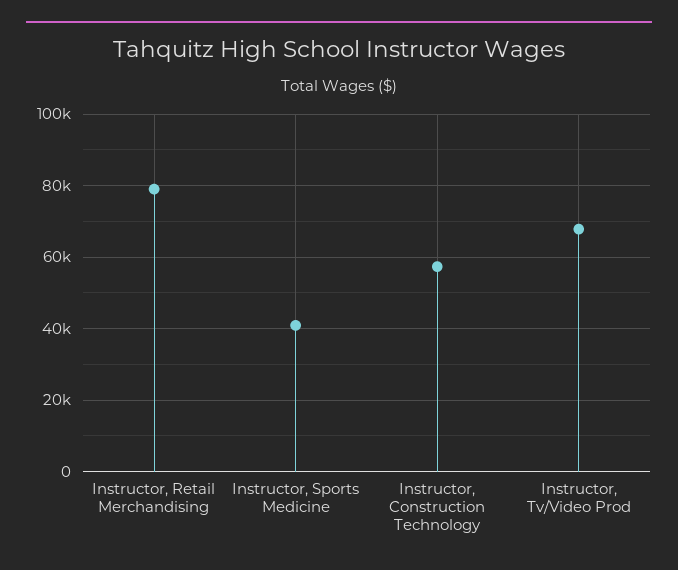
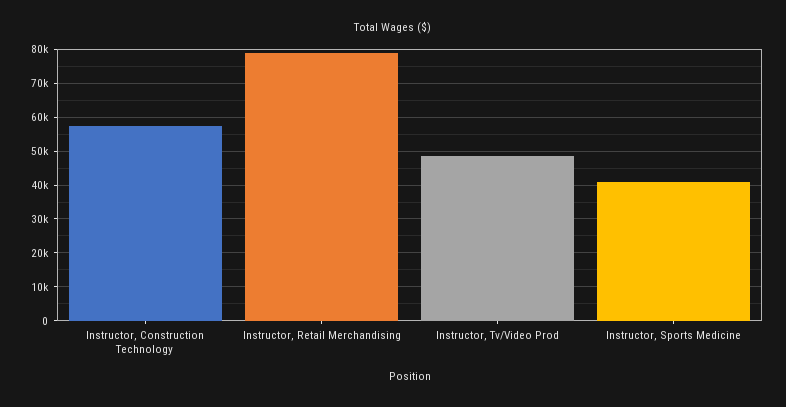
Instructor, Tv/Video Prod: 68000 -> 48000

